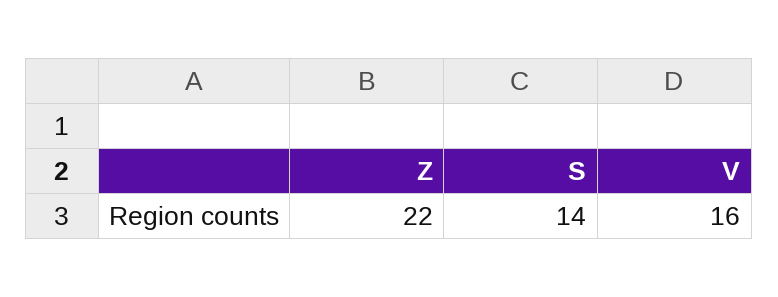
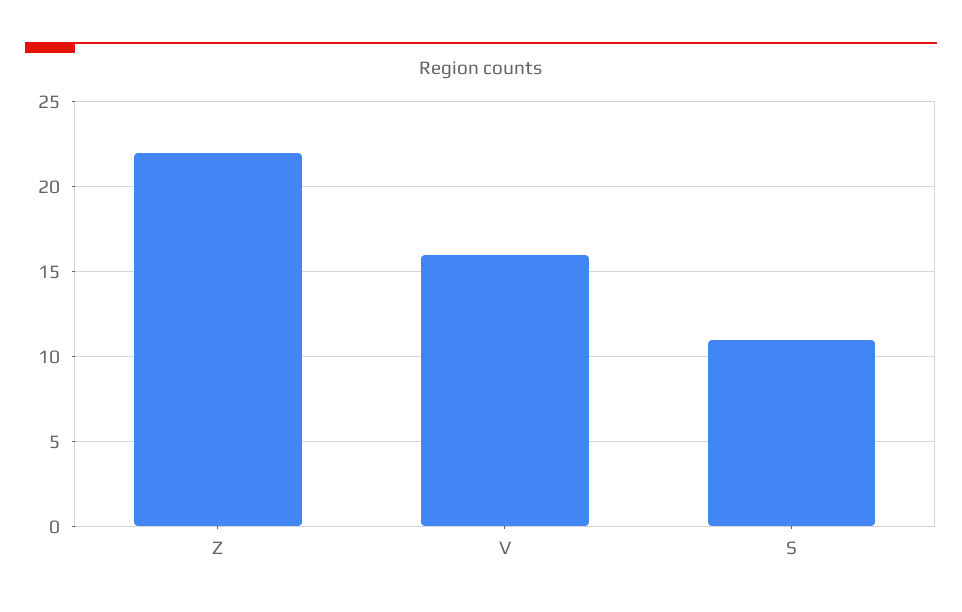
S: 14 -> 11

